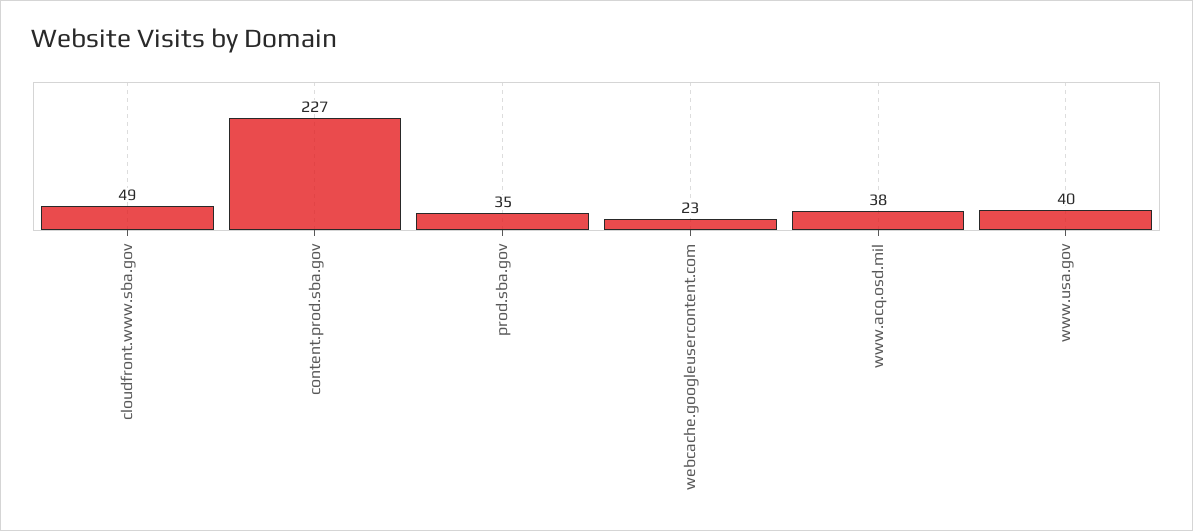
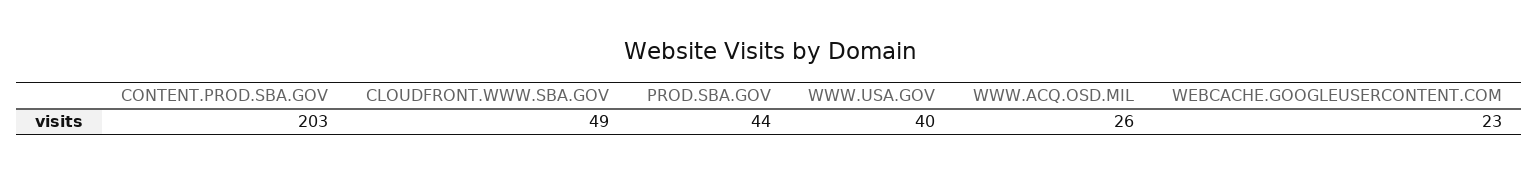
content.prod.sba.gov: 227 -> 203
prod.sba.gov: 35 -> 44
www.acq.osd.mil: 38 -> 26

